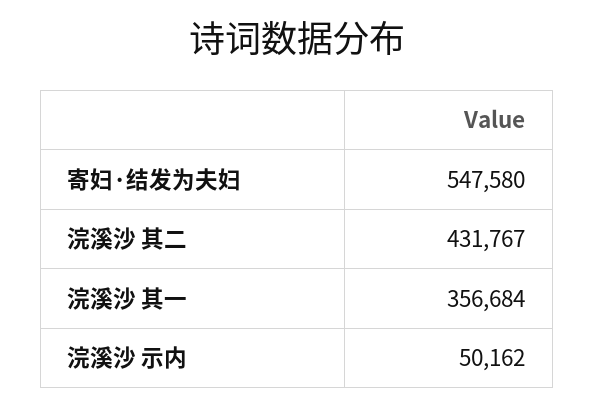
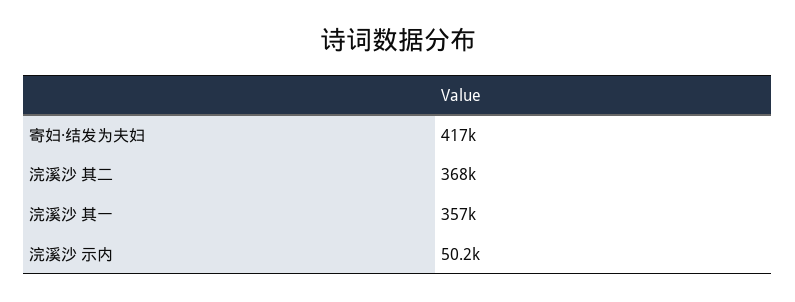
寄妇·结发为夫妇: 547580 -> 417000
浣溪沙 其二: 431767 -> 368000

